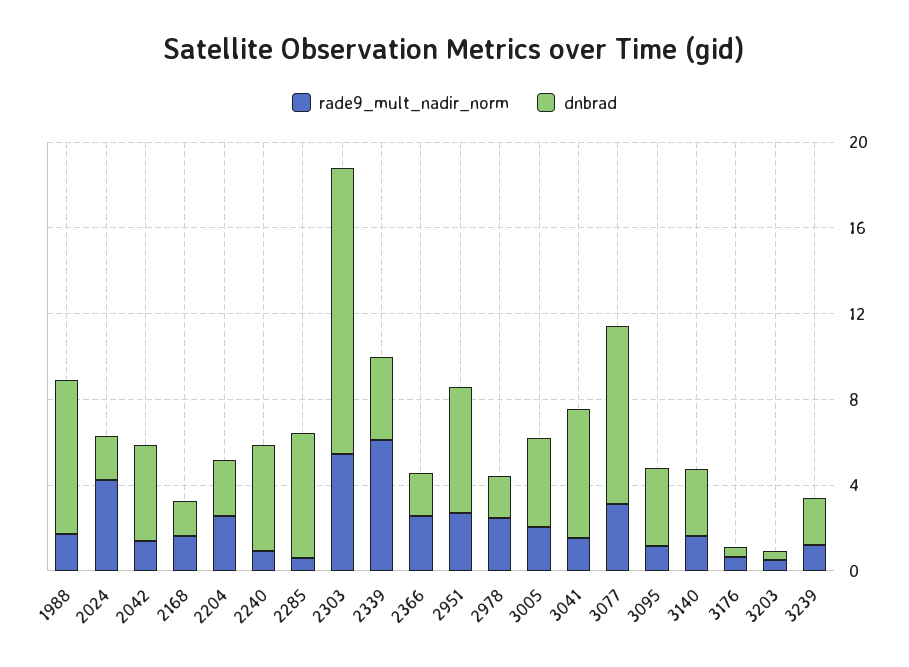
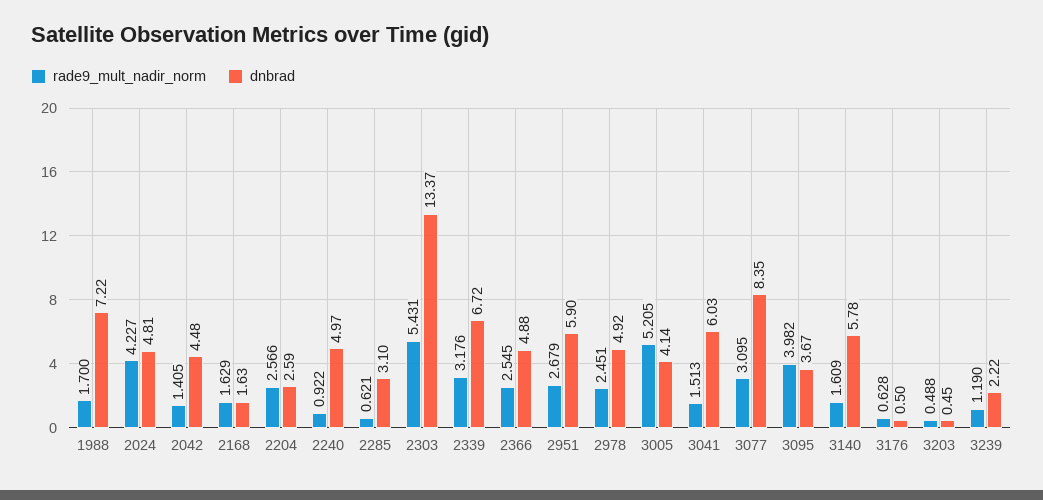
dnbrad, 2024: 2 -> 4.81
dnbrad, 2285: 6 -> 3.1
rade9_mult_nadir_norm, 2339: 6 -> 3.176
dnbrad, 2339: 4 -> 6.72
dnbrad, 2366: 2 -> 4.88
dnbrad, 2978: 2 -> 4.92
rade9_mult_nadir_norm, 3005: 2 -> 5.205
rade9_mult_nadir_norm, 3095: 1 -> 3.982
dnbrad, 3140: 3 -> 5.78

